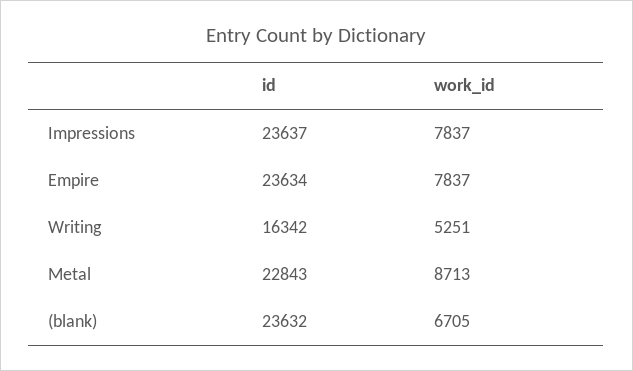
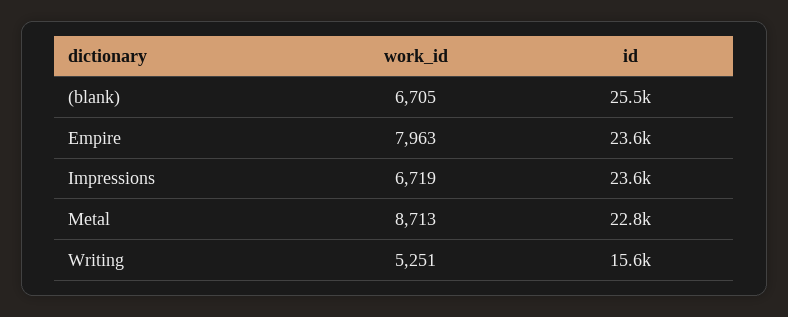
work_id, Impressions: 7837 -> 6719
work_id, Empire: 7837 -> 7963
id, Writing: 16342 -> 15600
id, (blank): 23632 -> 25500

